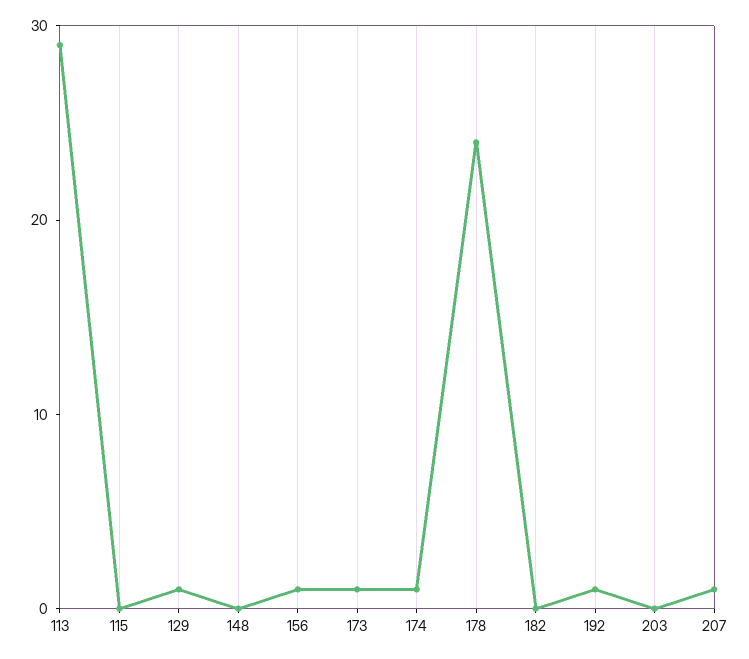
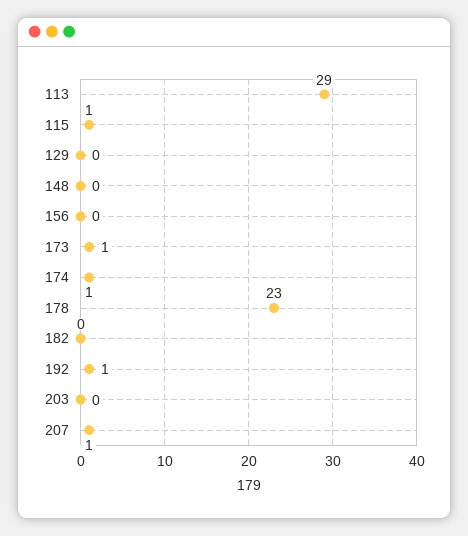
115: 0 -> 1
129: 1 -> 0
156: 1 -> 0
178: 24 -> 23

